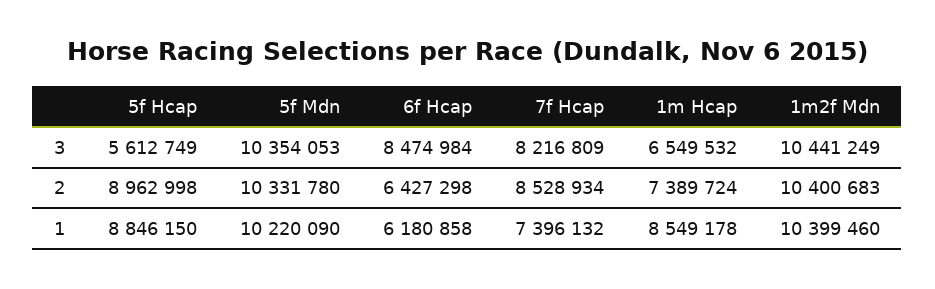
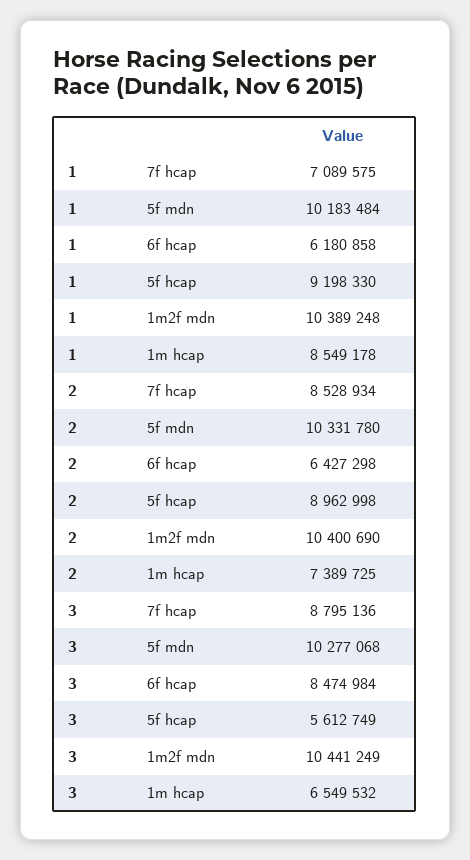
5f Mdn, 3: 10354053 -> 10277068
7f Hcap, 3: 8216809 -> 8795136
1m Hcap, 2: 7389724 -> 7389725
1m2f Mdn, 2: 10400683 -> 10400690
5f Hcap, 1: 8846150 -> 9198330
5f Mdn, 1: 10220090 -> 10183484
7f Hcap, 1: 7396132 -> 7089575
1m2f Mdn, 1: 10399460 -> 10389248

